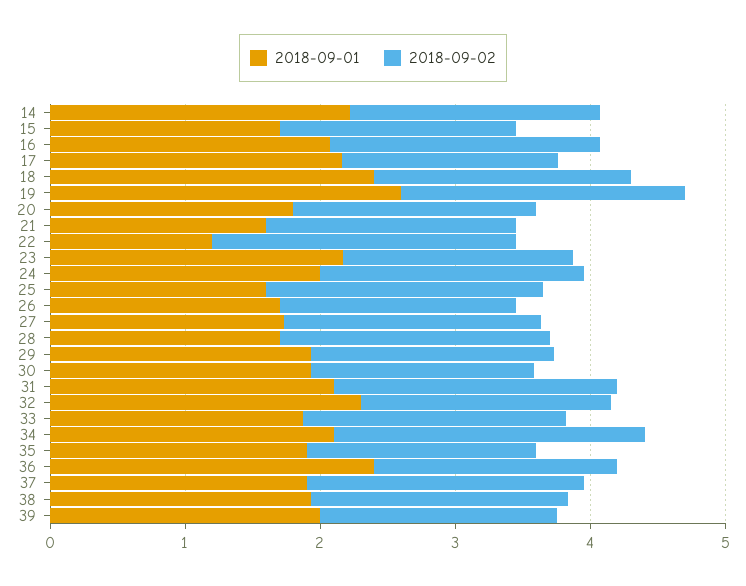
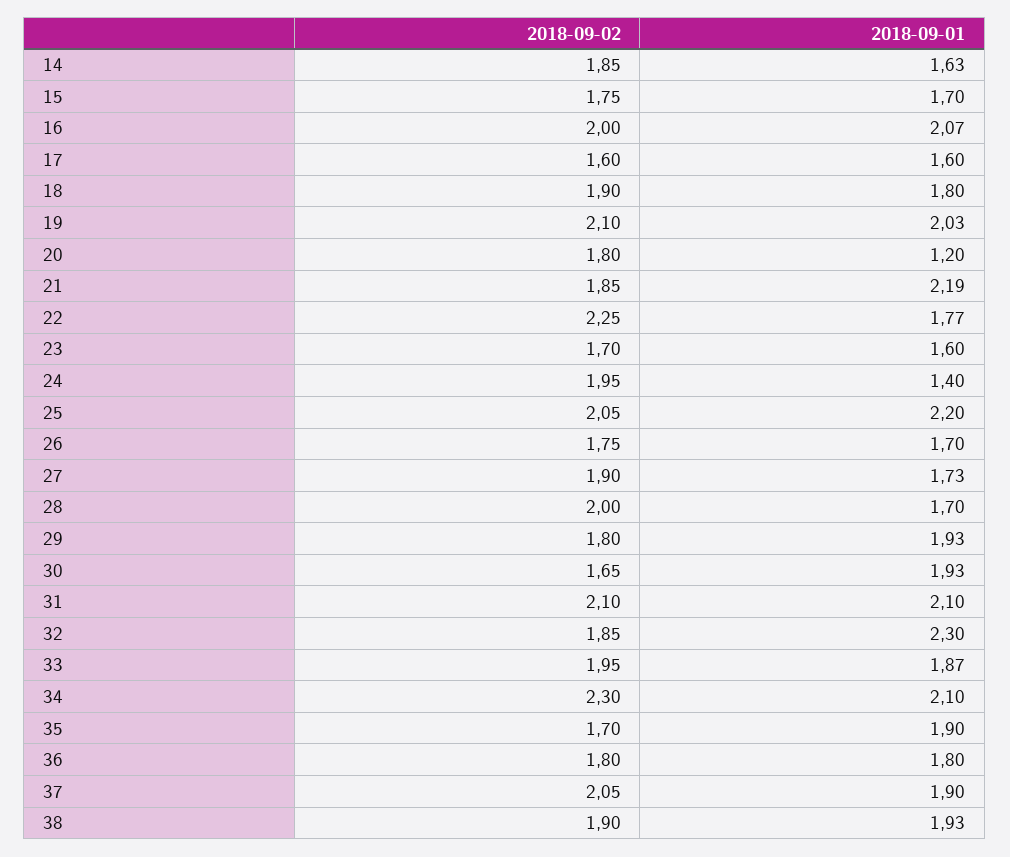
2018-09-01, 14: 2.2 -> 1.63
2018-09-01, 17: 2.2 -> 1.6
2018-09-01, 18: 2.4 -> 1.8
2018-09-01, 19: 2.6 -> 2.03
2018-09-01, 20: 1.8 -> 1.2
2018-09-01, 21: 1.6 -> 2.19
2018-09-01, 22: 1.2 -> 1.77
2018-09-01, 23: 2.2 -> 1.6
2018-09-01, 24: 2 -> 1.4
2018-09-01, 25: 1.6 -> 2.2
2018-09-01, 36: 2.4 -> 1.8
2018-09-01, 39: 2 -> none
2018-09-02, 39: 1.8 -> none

